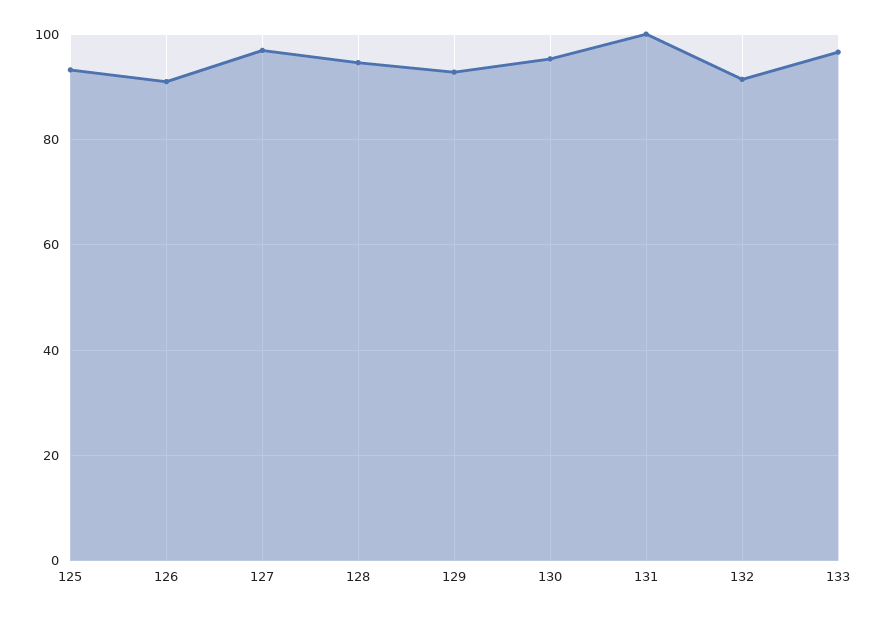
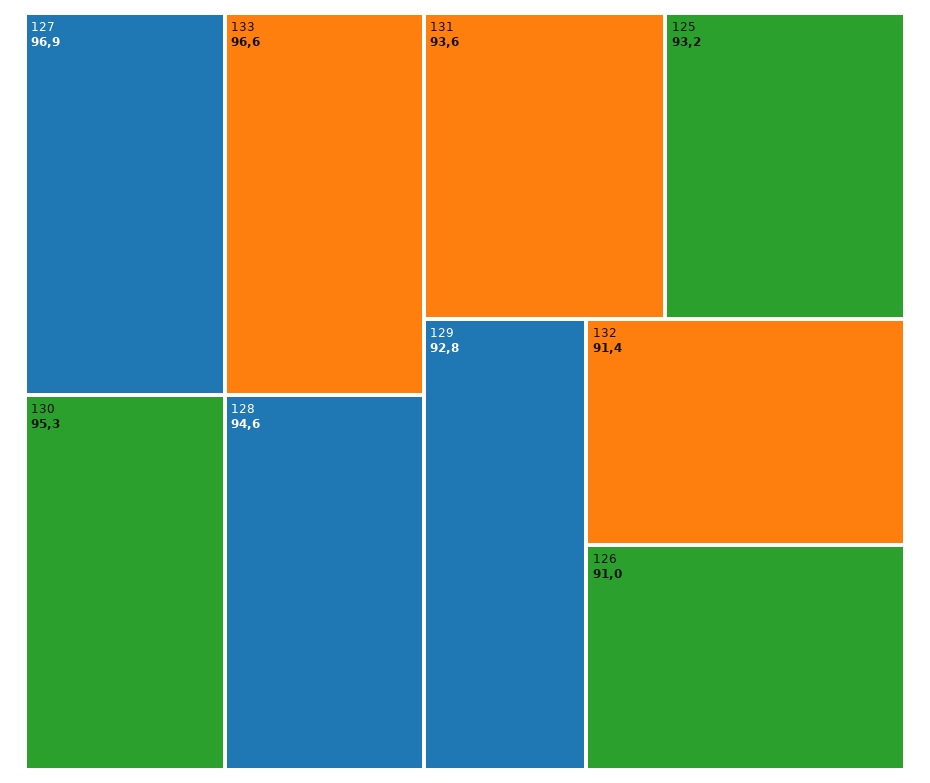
131: 100 -> 93.6

